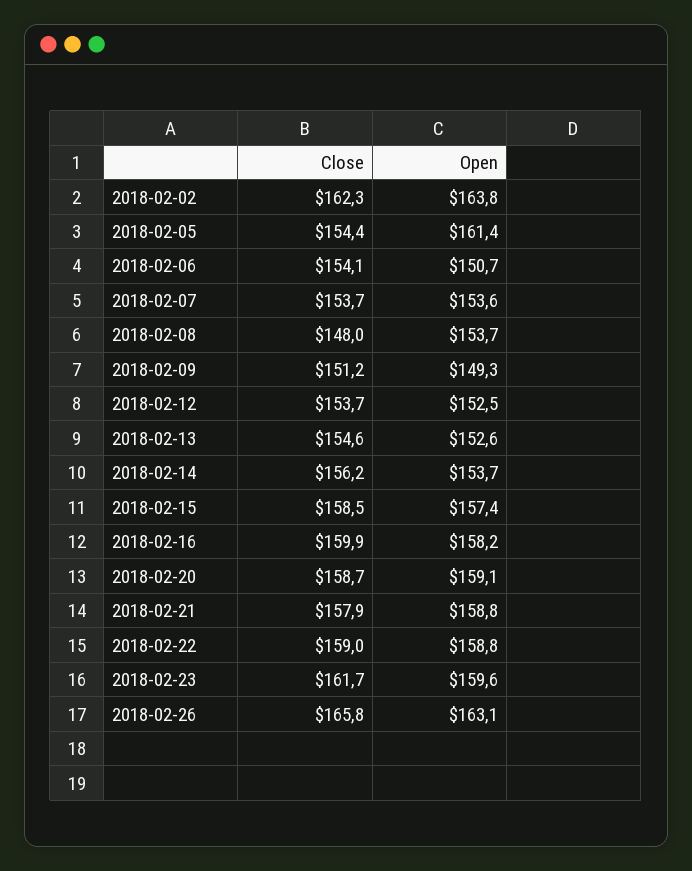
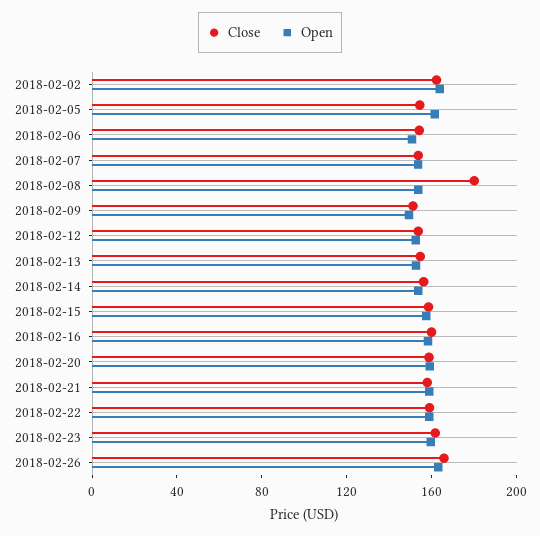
Close, 2018-02-08: 148 -> 180

